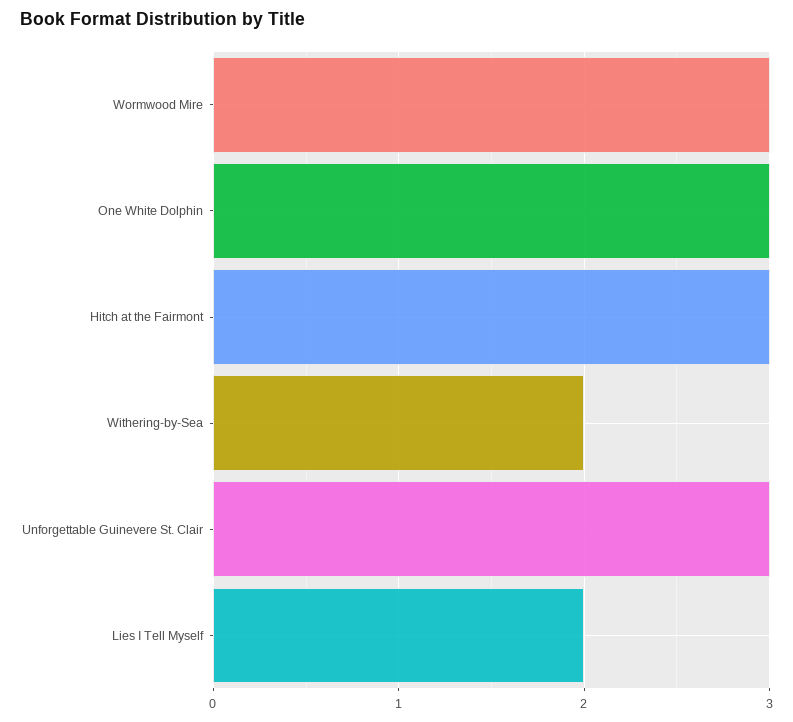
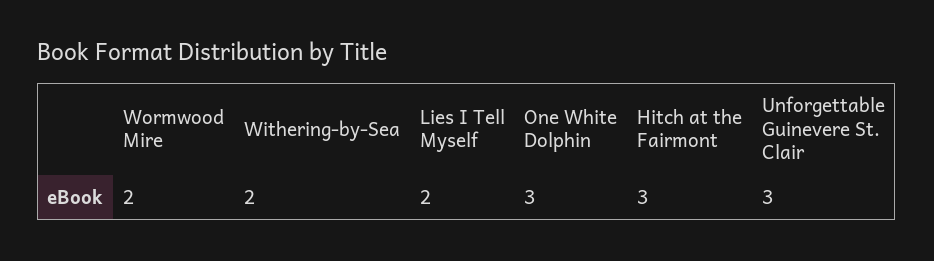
Wormwood Mire: 3 -> 2

